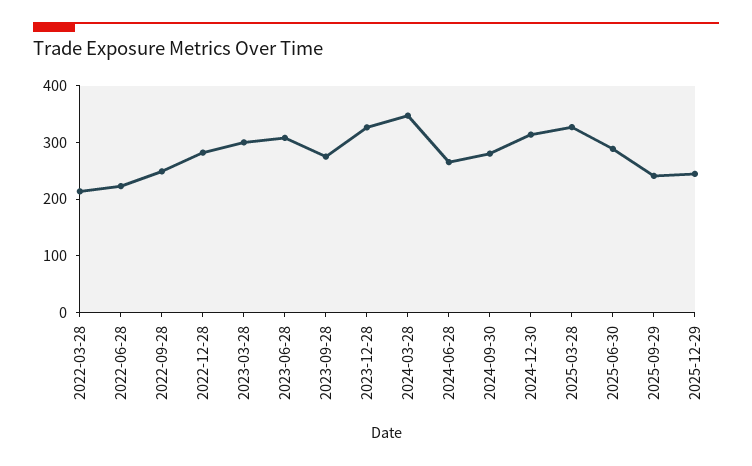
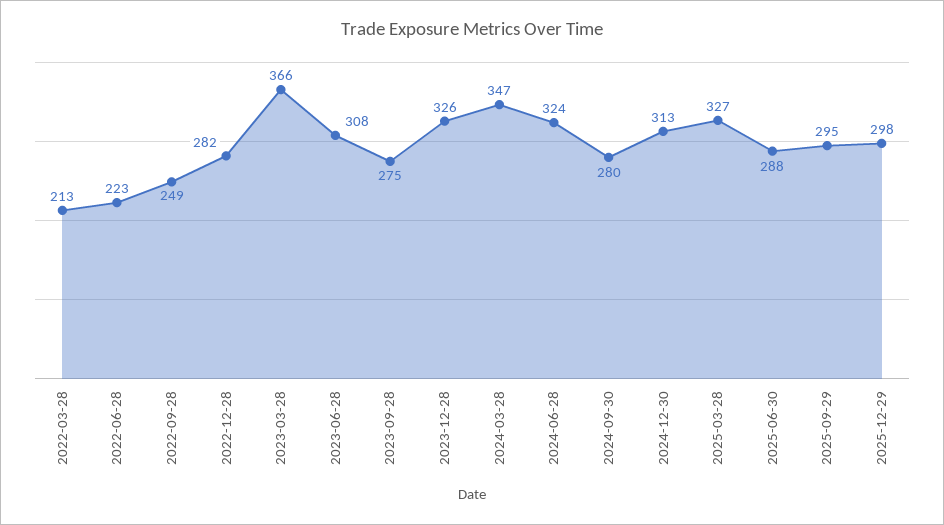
2023-03-28: 300 -> 366
2024-06-28: 260 -> 324
2025-09-29: 240 -> 295
2025-12-29: 240 -> 298

